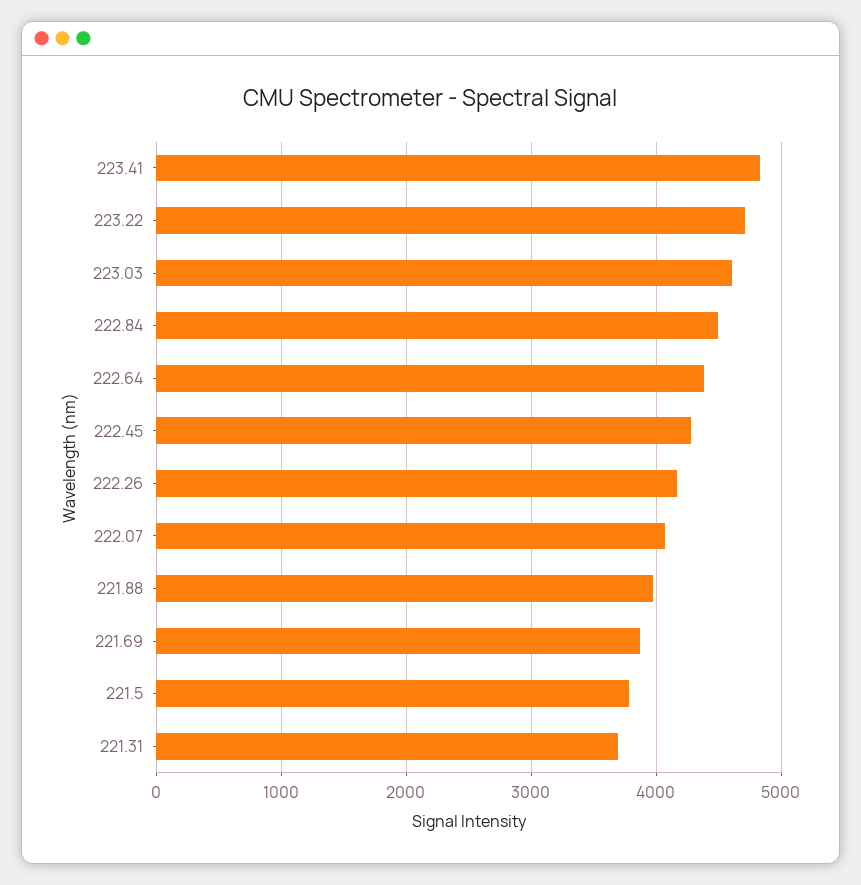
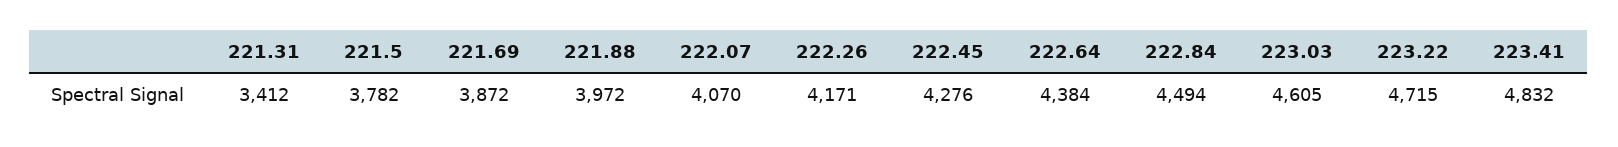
221.31: 3700 -> 3412

